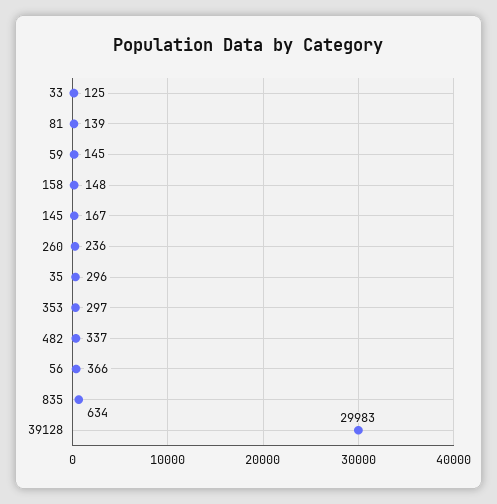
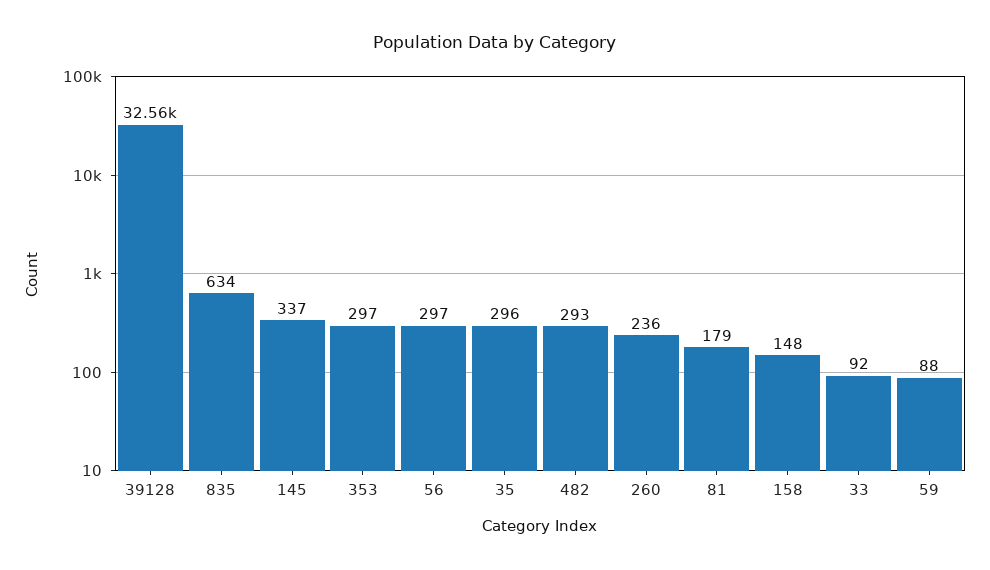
33: 125 -> 92
81: 139 -> 179
59: 145 -> 88
145: 167 -> 337
482: 337 -> 293
56: 366 -> 297
39128: 29983 -> 32560

